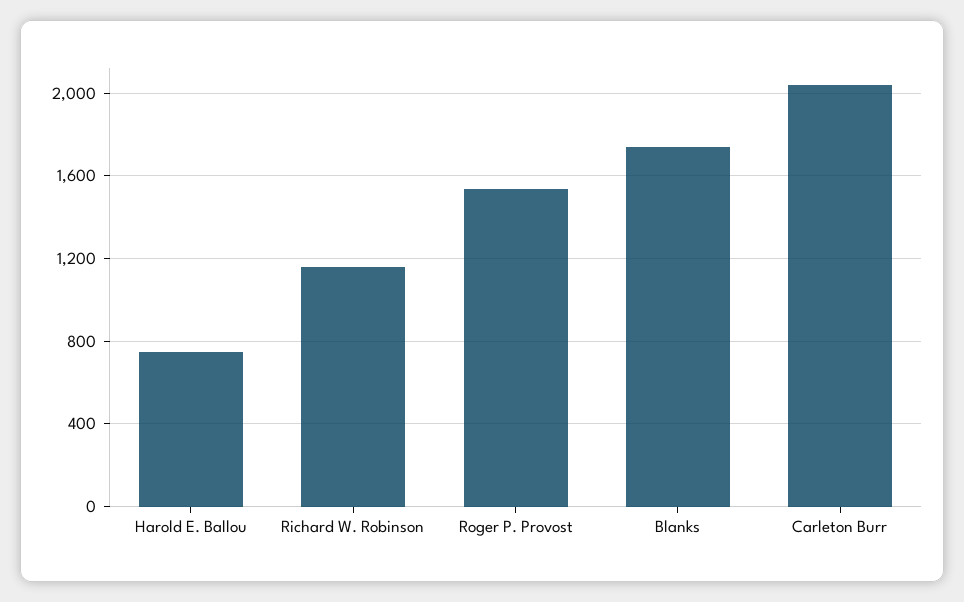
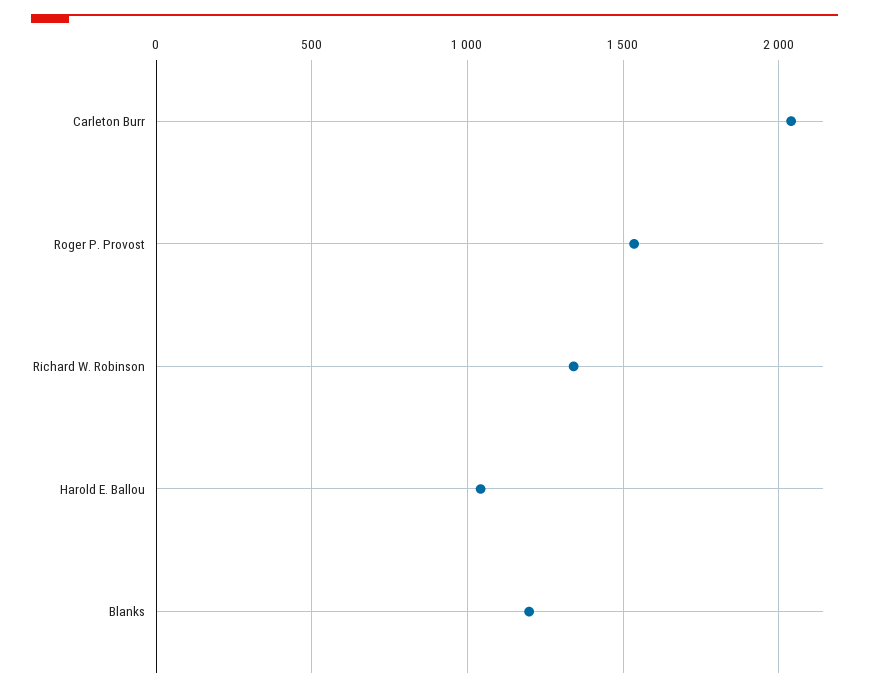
Harold E. Ballou: 750 -> 1050
Richard W. Robinson: 1150 -> 1350
Blanks: 1750 -> 1200

